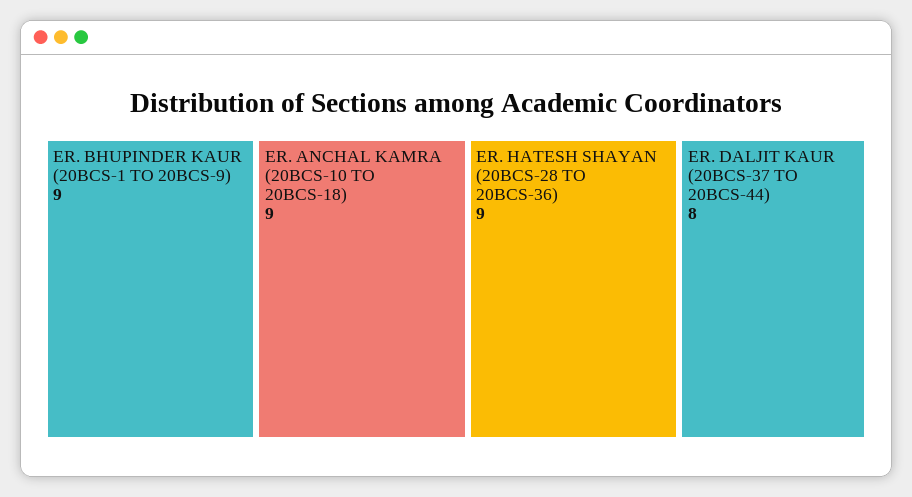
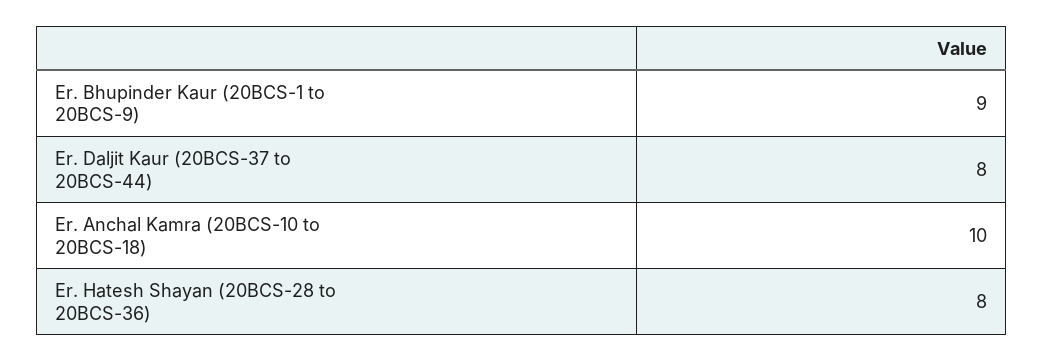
ER. ANCHAL KAMRA (20BCS-10 TO 20BCS-18): 9 -> 10
ER. HATESH SHAYAN (20BCS-28 TO 20BCS-36): 9 -> 8

